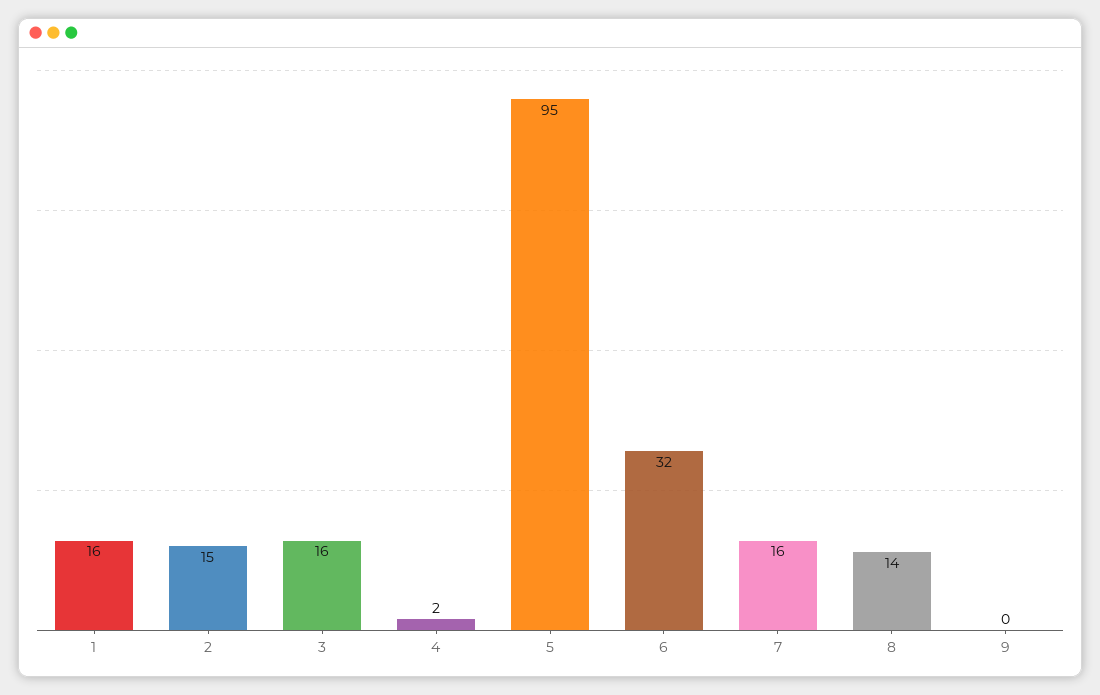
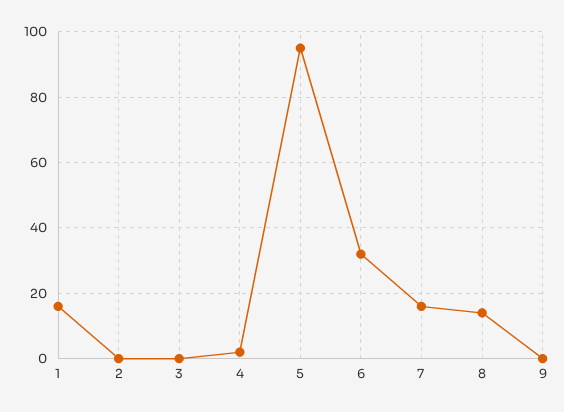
2: 15 -> 0
3: 16 -> 0

